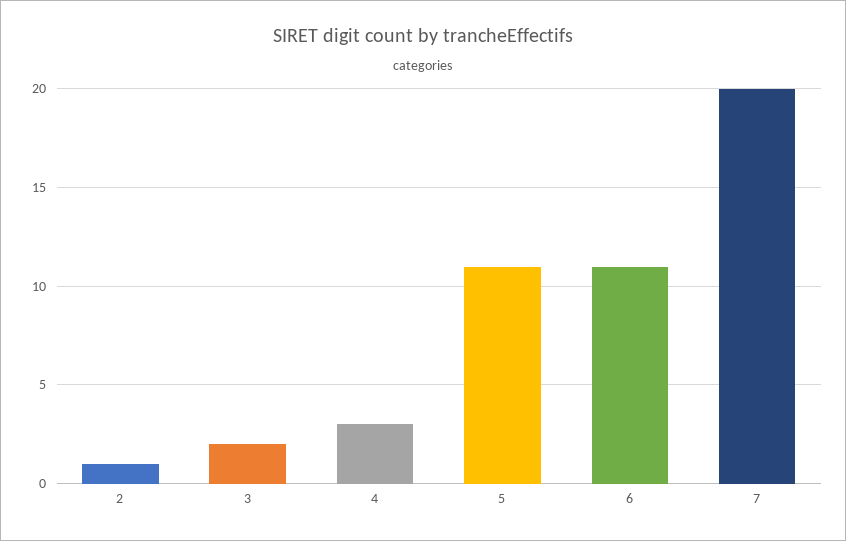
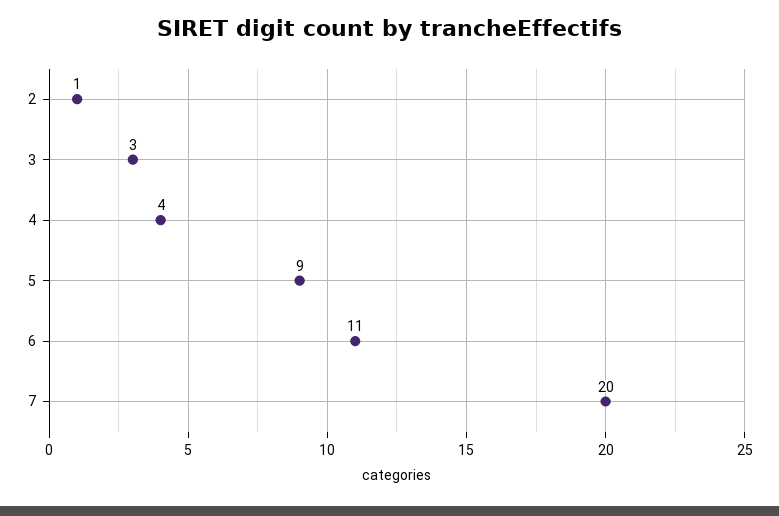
3: 2 -> 3
4: 3 -> 4
5: 11 -> 9

